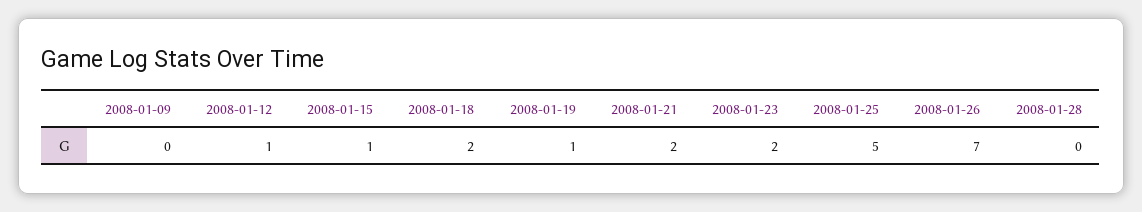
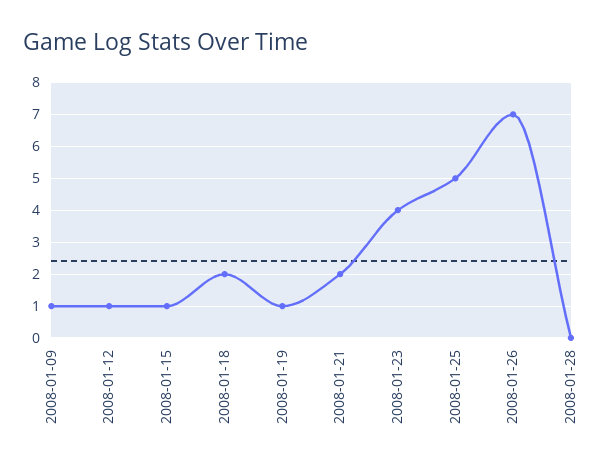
2008-01-09: 0 -> 1
2008-01-23: 2 -> 4

